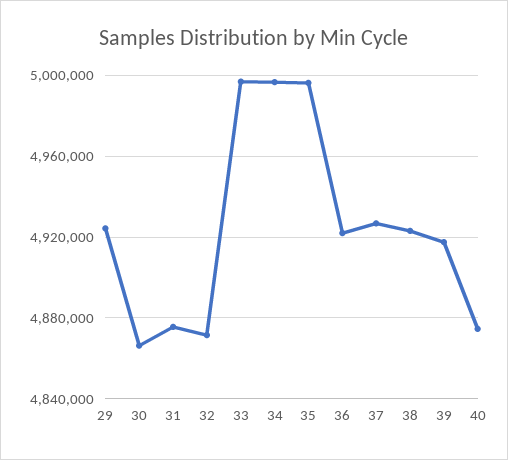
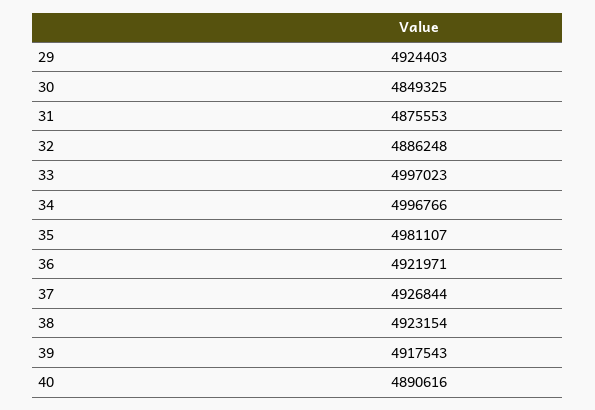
30: 4865000 -> 4849325
32: 4870000 -> 4886248
35: 4995000 -> 4981107
40: 4875000 -> 4890616

